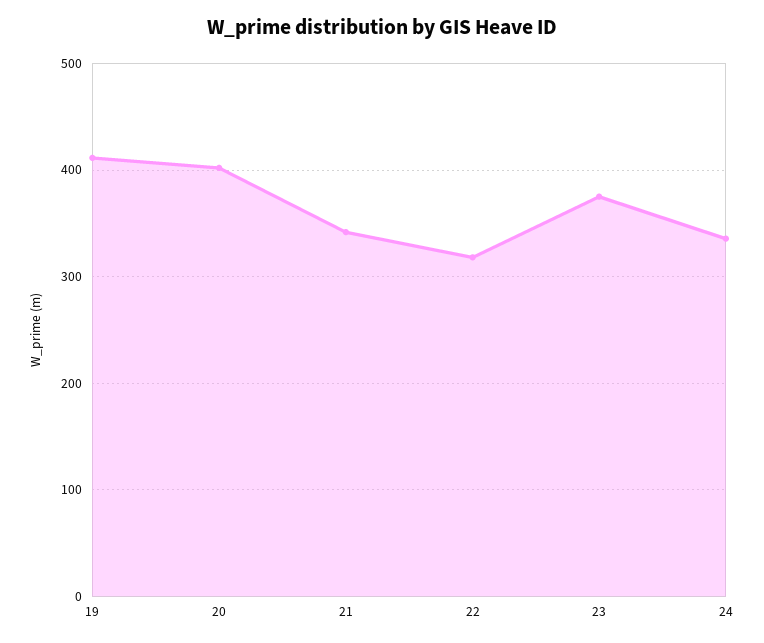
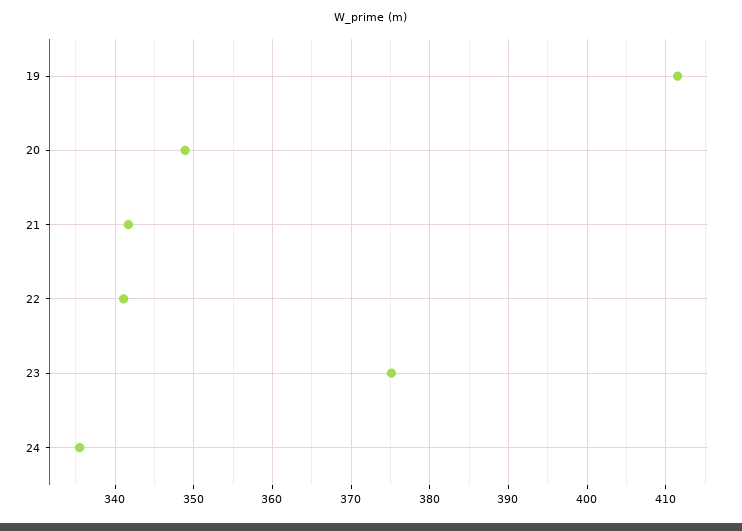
20: 400 -> 349
22: 320 -> 341

